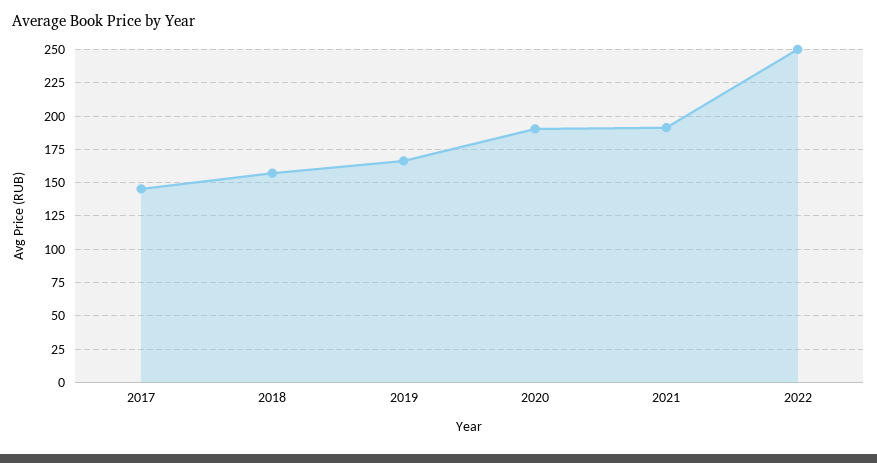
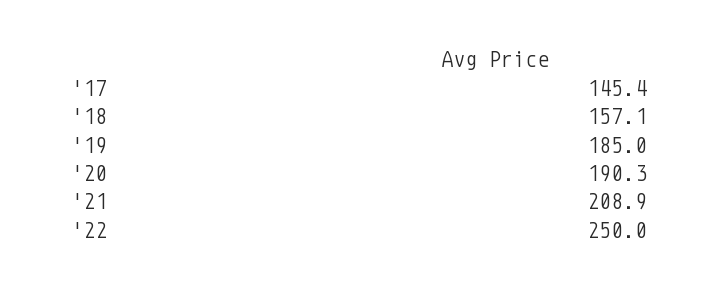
2019: 165 -> 185
2021: 190 -> 208.9

